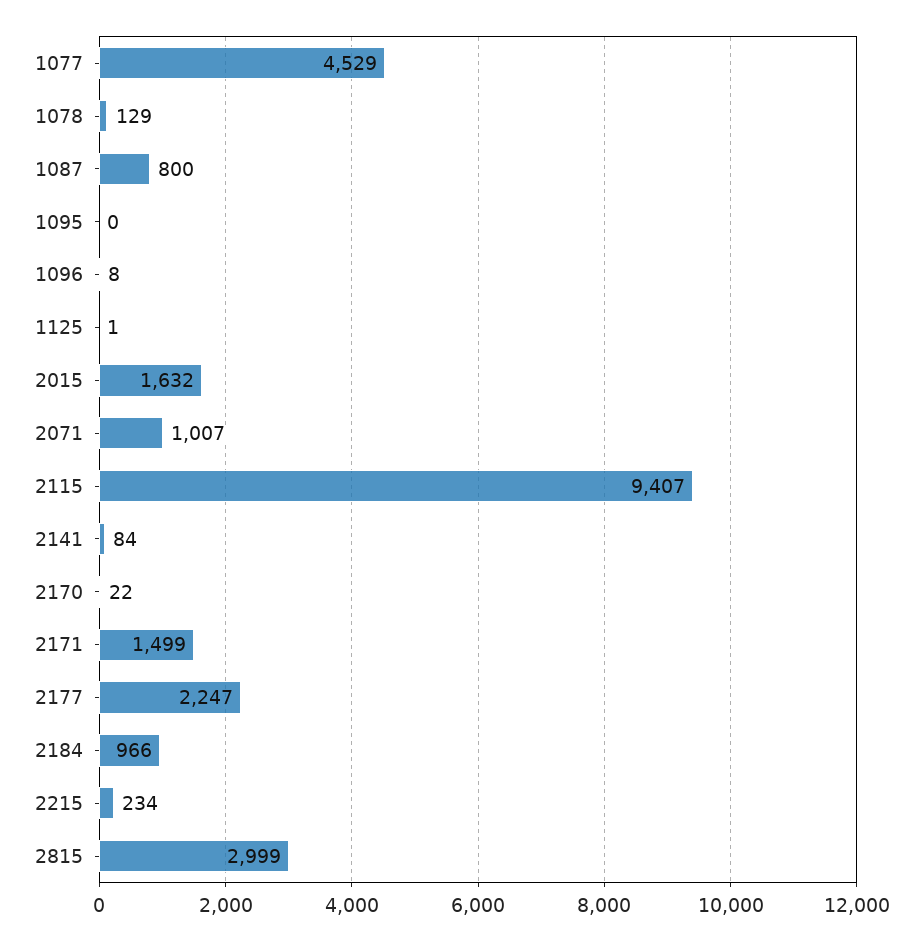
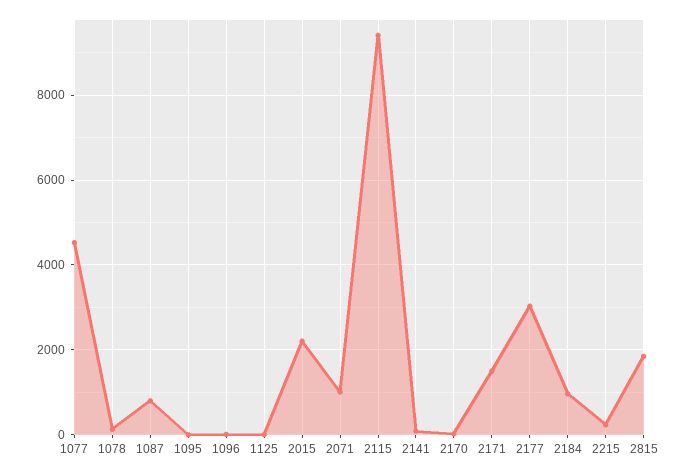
2015: 1632 -> 2200
2177: 2247 -> 3000
2815: 2999 -> 1800

